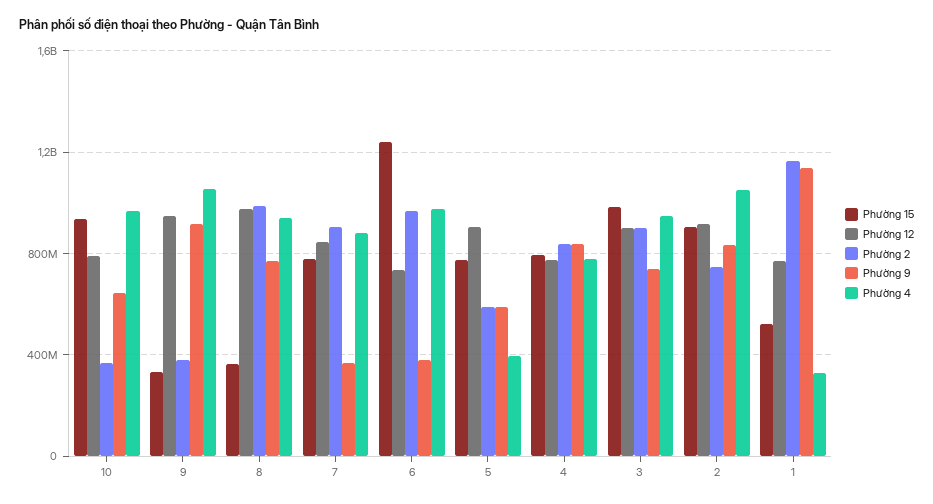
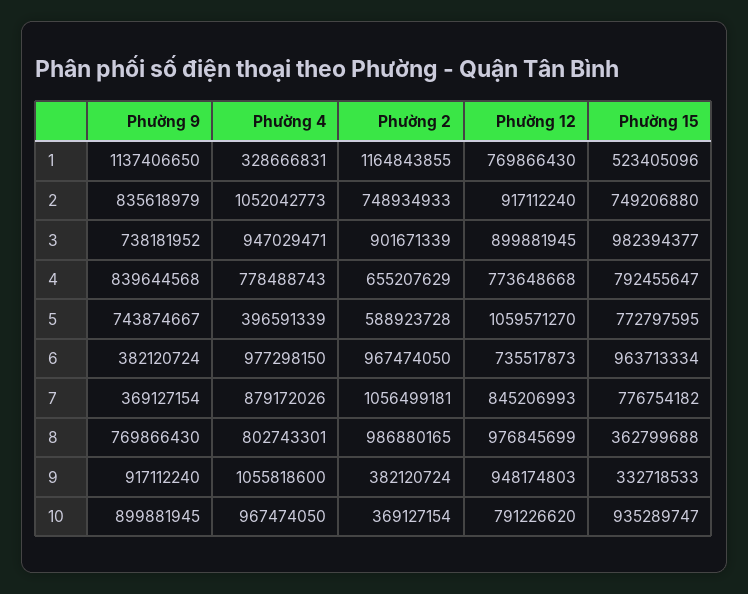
Phường 9, 10: 650000000 -> 899881945
Phường 4, 8: 950000000 -> 802743301
Phường 2, 7: 900000000 -> 1056499181
Phường 15, 6: 1250000000 -> 963713334
Phường 12, 5: 900000000 -> 1059571270
Phường 9, 5: 600000000 -> 743874667
Phường 2, 4: 850000000 -> 655207629
Phường 15, 2: 900000000 -> 749206880

